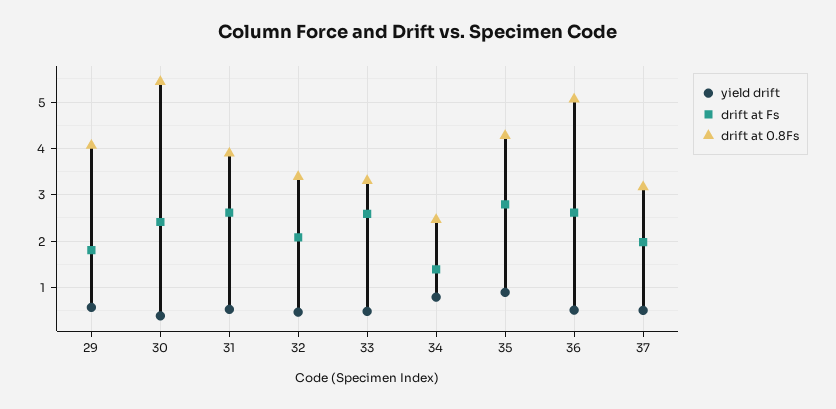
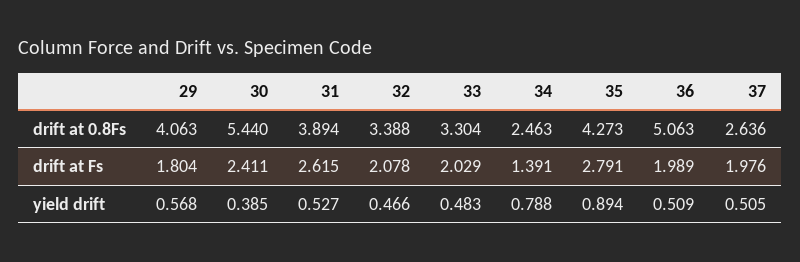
drift at Fs, 33: 2.6 -> 2.029
drift at Fs, 36: 2.6 -> 1.989
drift at 0.8Fs, 37: 3.2 -> 2.636

